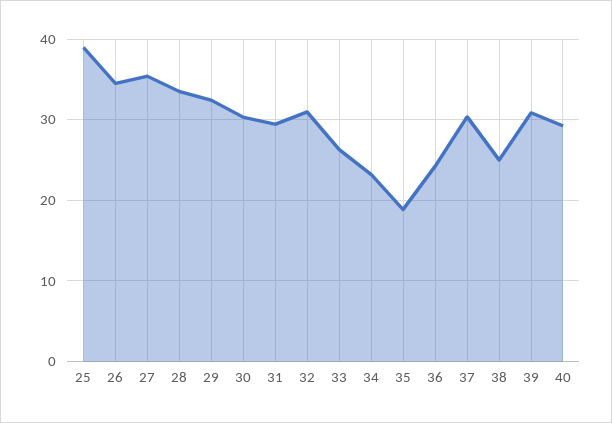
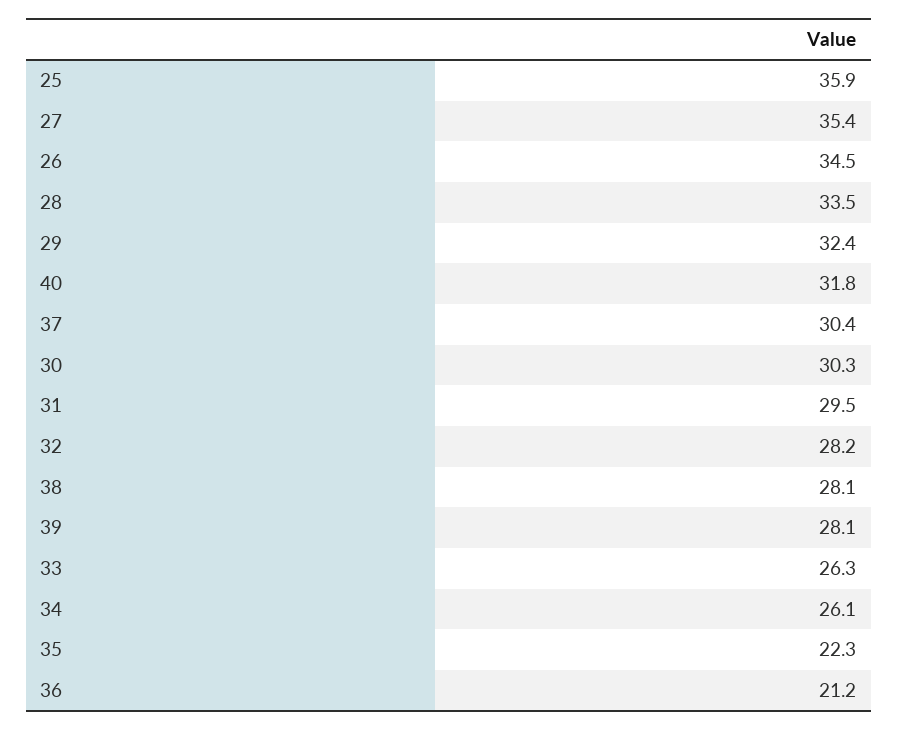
25: 39 -> 35.9
32: 31 -> 28.2
34: 23 -> 26.1
35: 19 -> 22.3
36: 24 -> 21.2
38: 25 -> 28.1
39: 31 -> 28.1
40: 29 -> 31.8

